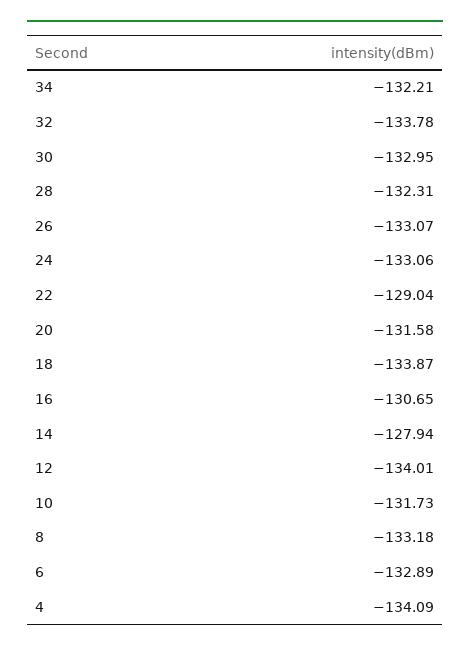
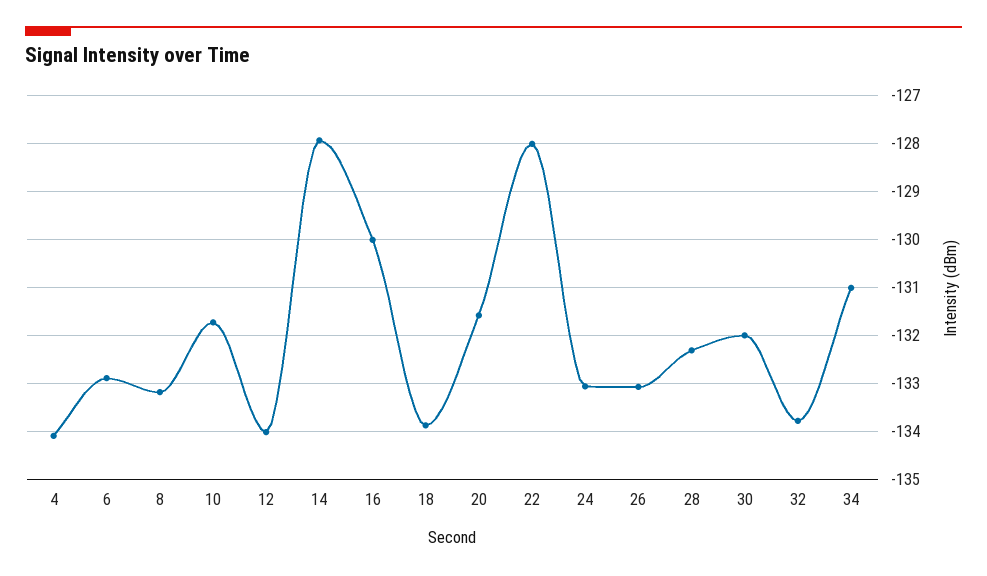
34: -132.21 -> -131
30: -132.95 -> -132
22: -129.04 -> -128
16: -130.65 -> -130

